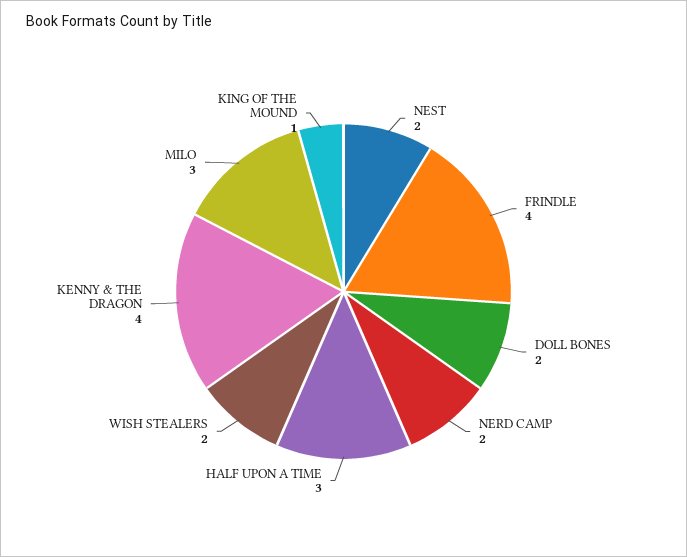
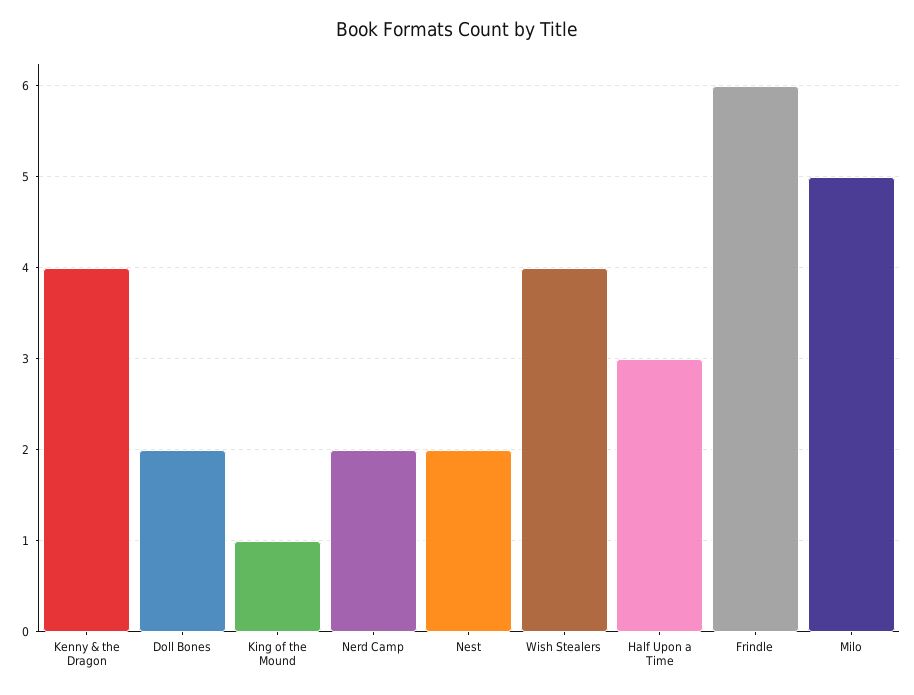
FRINDLE: 4 -> 6
WISH STEALERS: 2 -> 4
MILO: 3 -> 5

